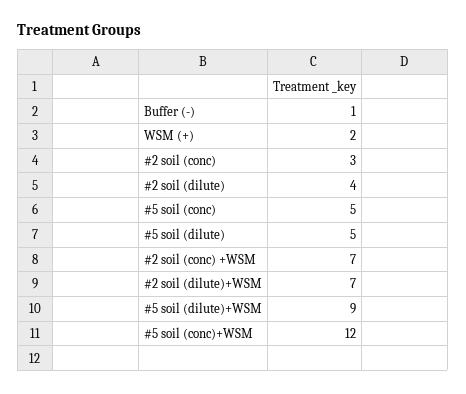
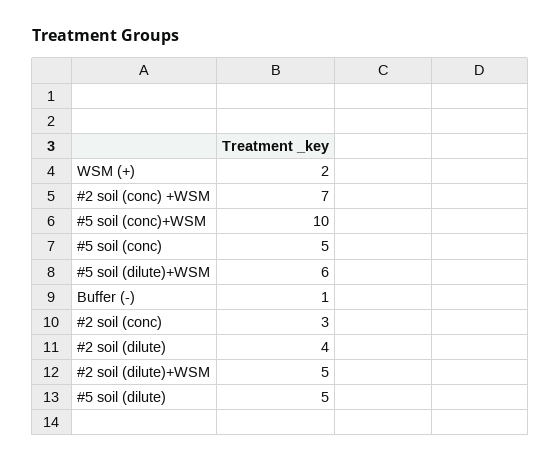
#2 soil (dilute)+WSM: 7 -> 5
#5 soil (dilute)+WSM: 9 -> 6
#5 soil (conc)+WSM: 12 -> 10

